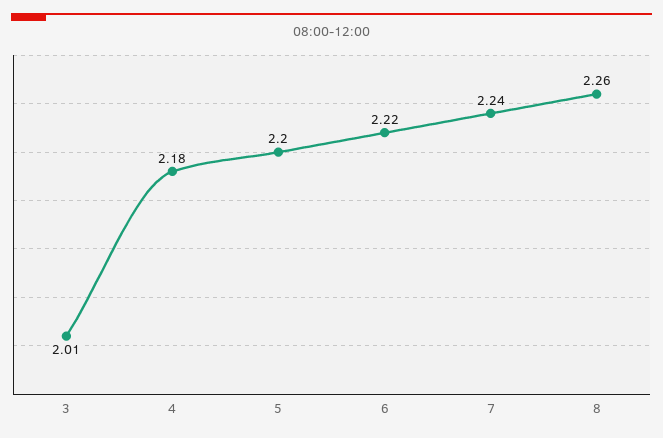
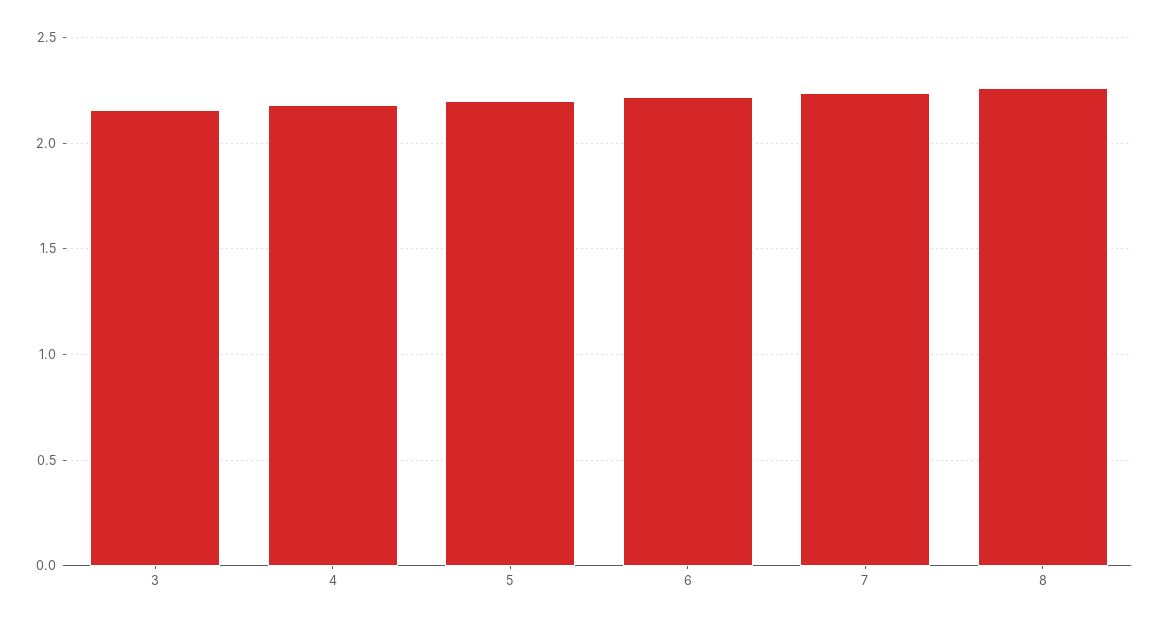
3: 2.01 -> 2.15

